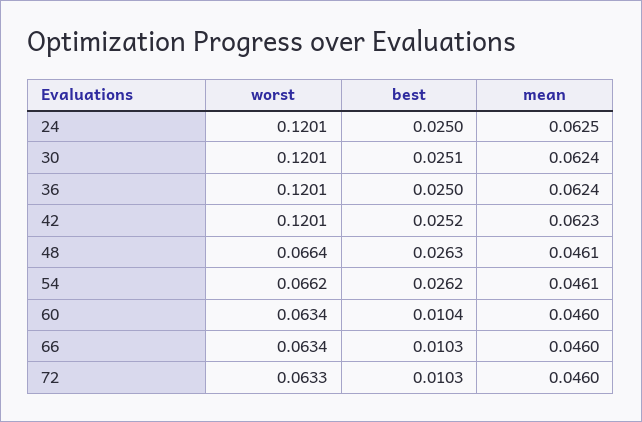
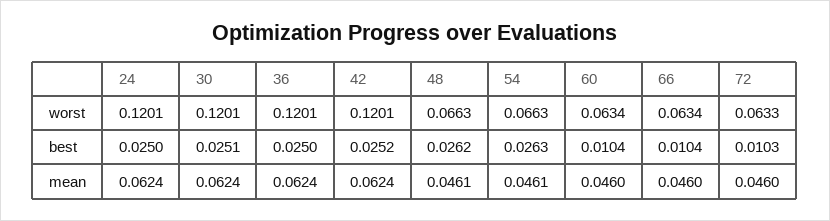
mean, 24: 0.0625 -> 0.0624
mean, 42: 0.0623 -> 0.0624
worst, 48: 0.0664 -> 0.0663
best, 48: 0.0263 -> 0.0262
worst, 54: 0.0662 -> 0.0663
best, 54: 0.0262 -> 0.0263
best, 66: 0.0103 -> 0.0104

